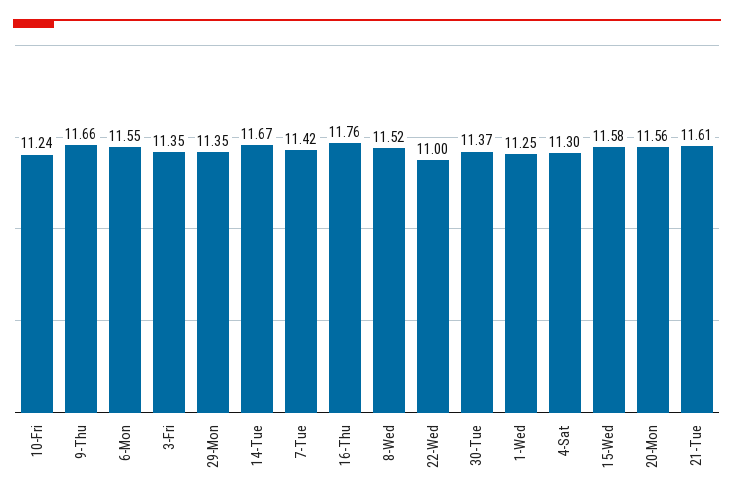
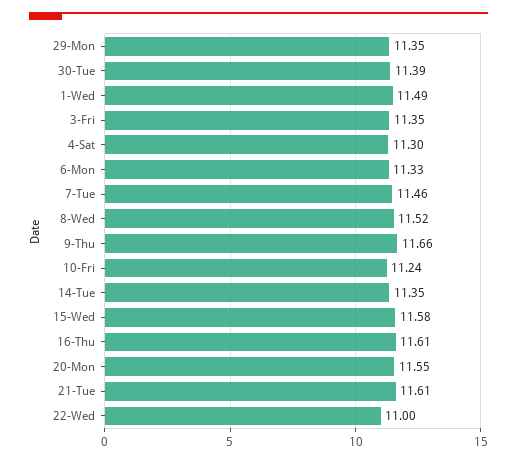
6-Mon: 11.55 -> 11.33
14-Tue: 11.67 -> 11.35
7-Tue: 11.42 -> 11.46
16-Thu: 11.76 -> 11.61
30-Tue: 11.37 -> 11.39
1-Wed: 11.25 -> 11.49
20-Mon: 11.56 -> 11.55

